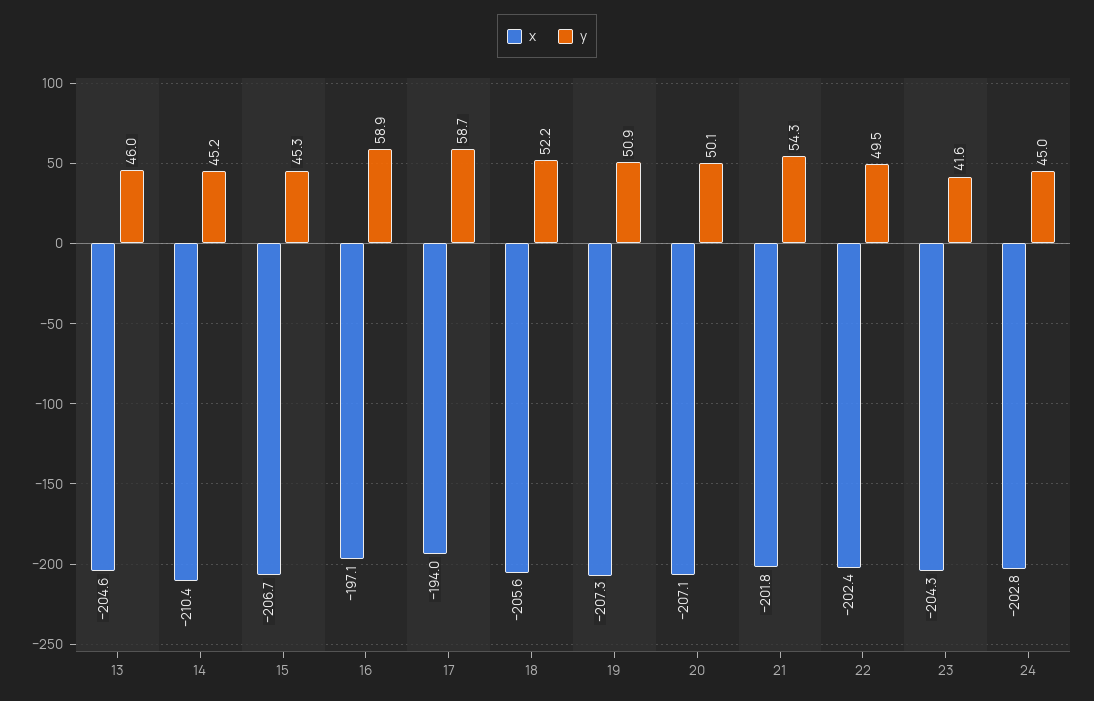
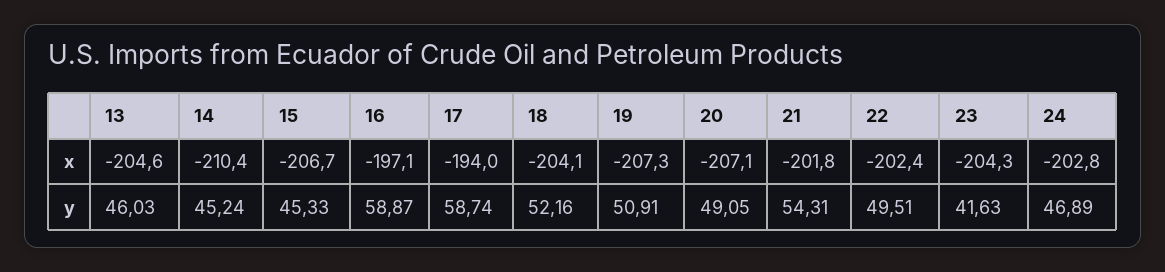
x, 18: -205.6 -> -204.1
y, 20: 50.1 -> 49.05
y, 24: 45 -> 46.89

